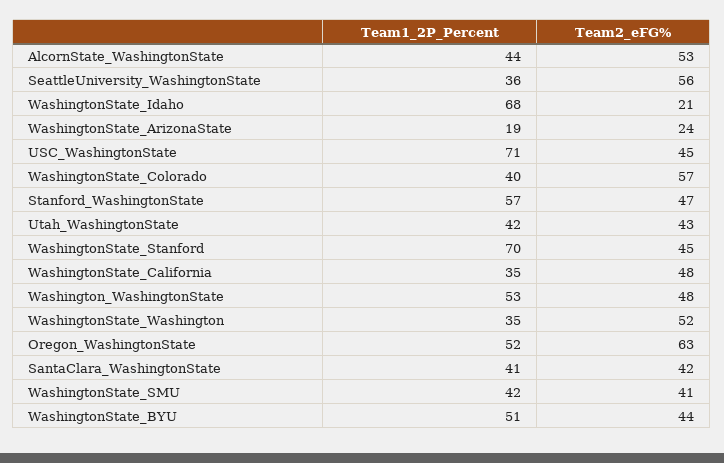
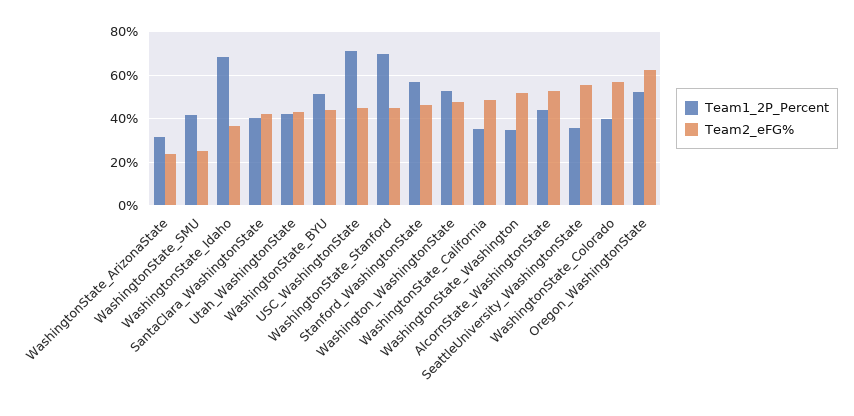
Team2_eFG%, WashingtonState_Idaho: 21 -> 35
Team1_2P_Percent, WashingtonState_ArizonaState: 19 -> 30
Team2_eFG%, WashingtonState_SMU: 41 -> 25

